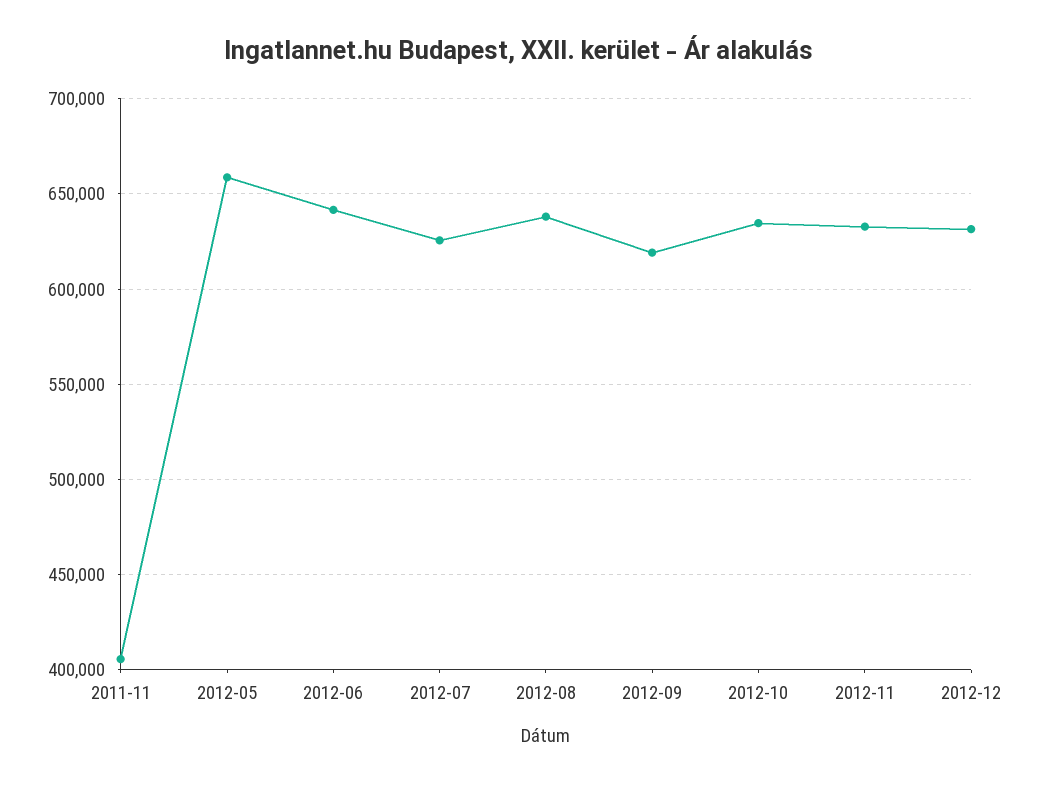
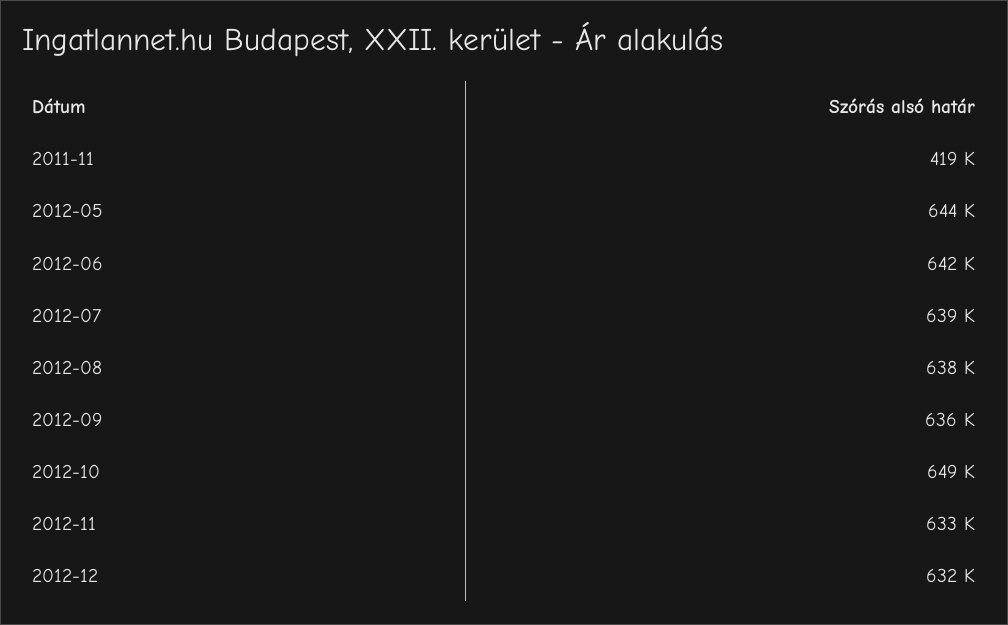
2011-11: 405000 -> 419000
2012-05: 660000 -> 644000
2012-07: 625000 -> 639000
2012-09: 620000 -> 636000
2012-10: 635000 -> 649000

